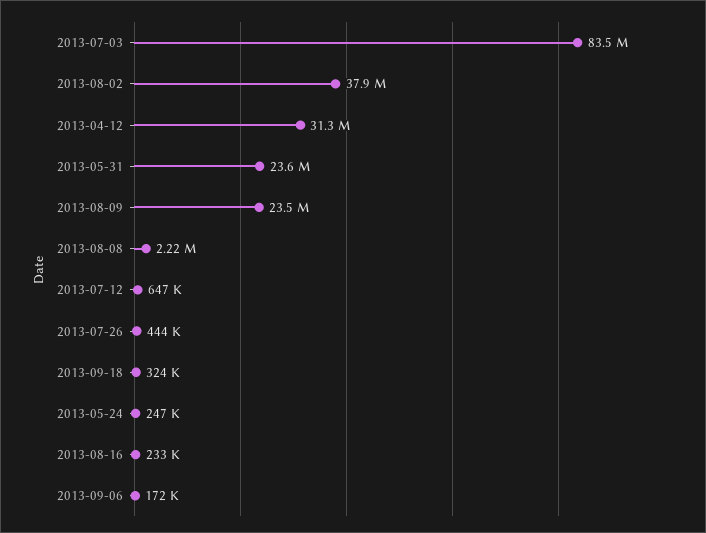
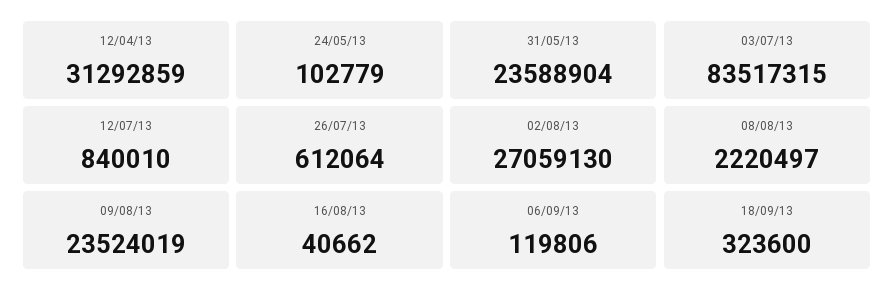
2013-08-02: 37900000 -> 27059130
2013-07-12: 647000 -> 840010
2013-07-26: 444000 -> 612064
2013-05-24: 247000 -> 102779
2013-08-16: 233000 -> 40662
2013-09-06: 172000 -> 119806

